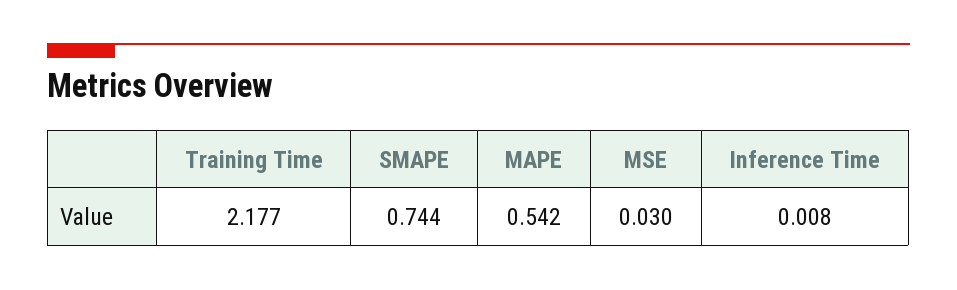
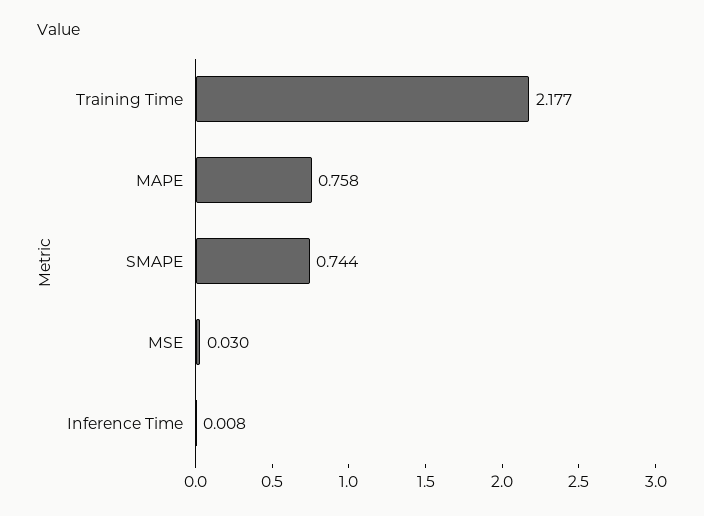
MAPE: 0.542 -> 0.758

